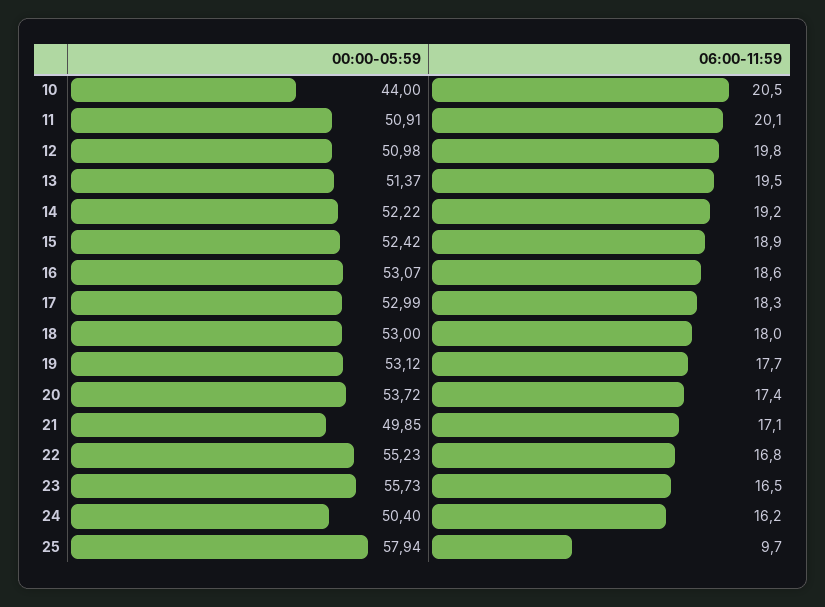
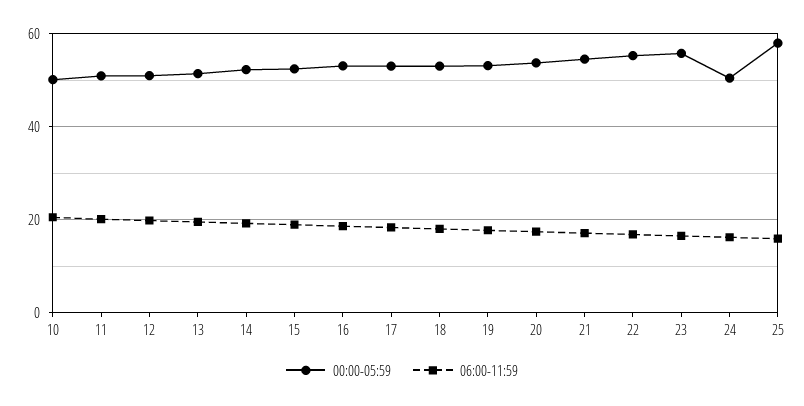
00:00-05:59, 10: 44 -> 50
00:00-05:59, 21: 49.85 -> 54
06:00-11:59, 25: 9.7 -> 16

